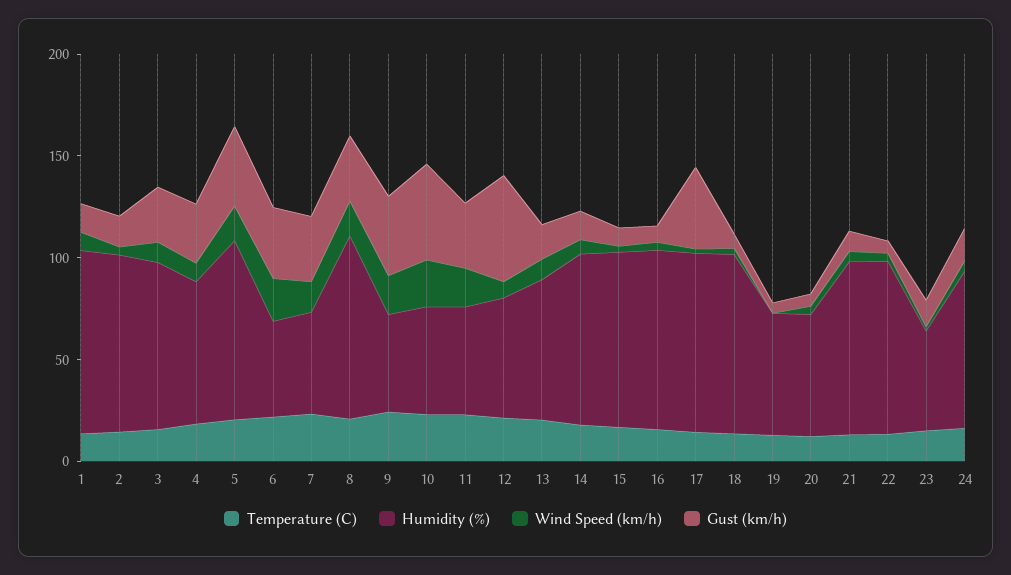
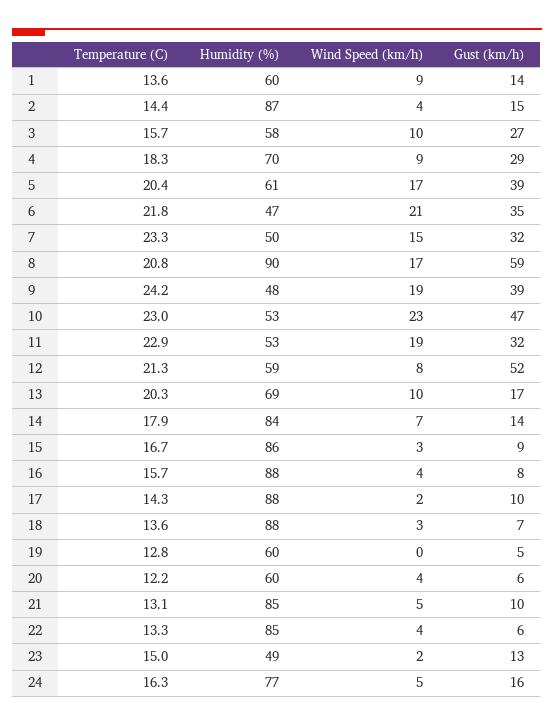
Humidity (%), 1: 90 -> 60
Humidity (%), 3: 80 -> 58
Humidity (%), 5: 90 -> 61
Gust (km/h), 8: 30 -> 59
Gust (km/h), 17: 40 -> 10

